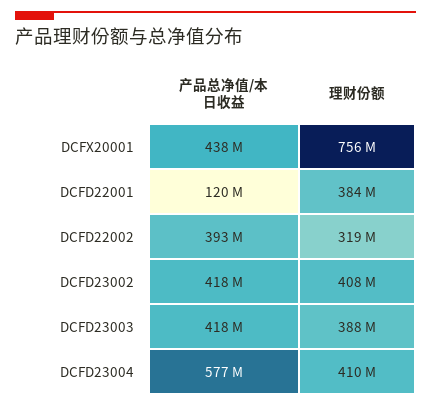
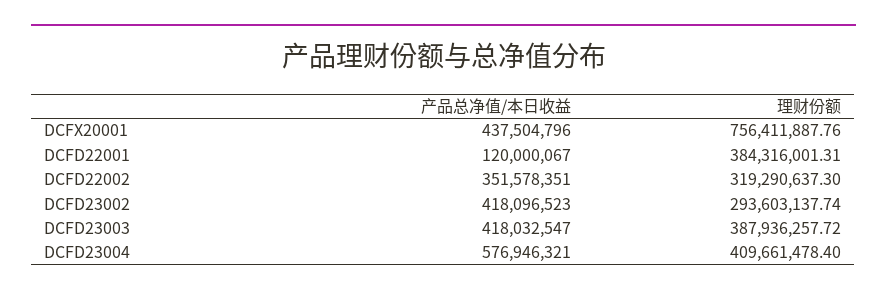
产品总净值/本日收益, DCFD22002: 393000000 -> 351578351
理财份额, DCFD23002: 408000000 -> 293603137.74

